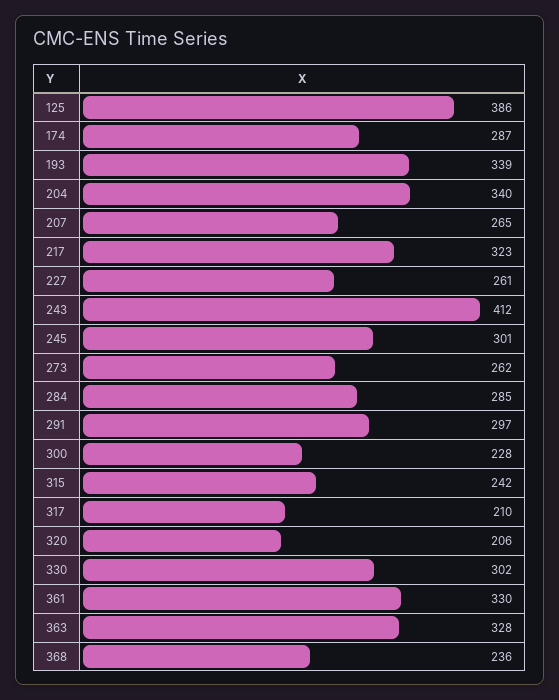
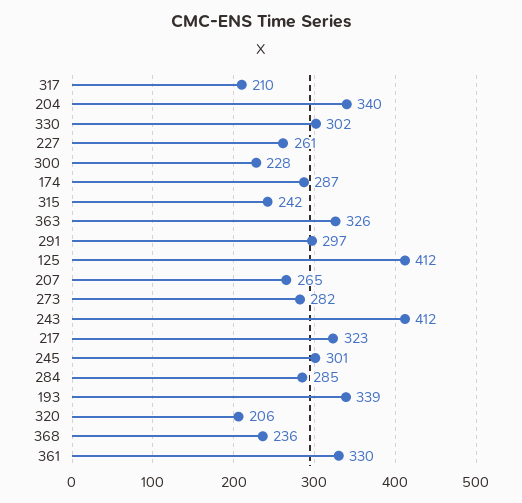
125: 386 -> 412
273: 262 -> 282
363: 328 -> 326

